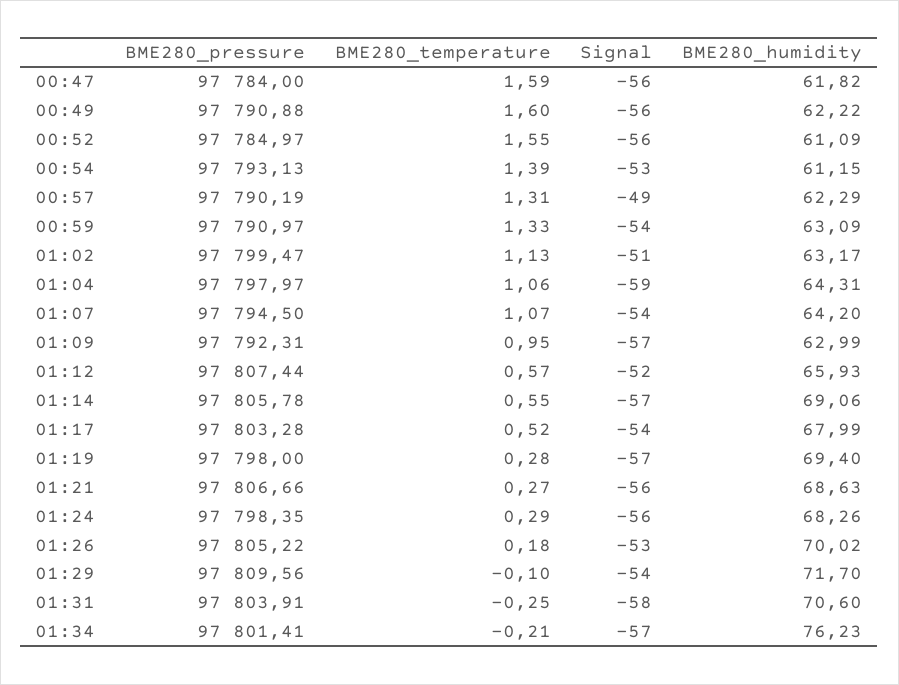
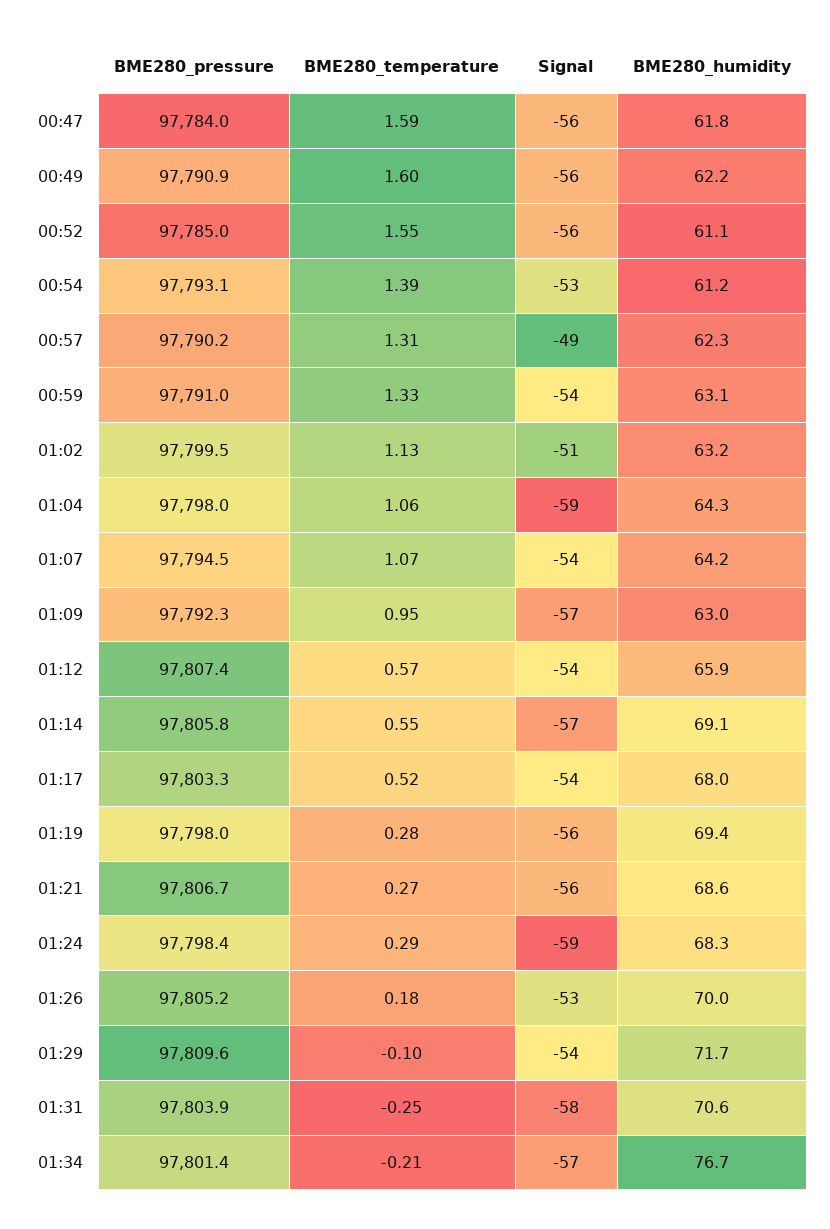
Signal, 01:12: -52 -> -54
Signal, 01:19: -57 -> -56
Signal, 01:24: -56 -> -59
BME280_humidity, 01:34: 76.23 -> 76.7

